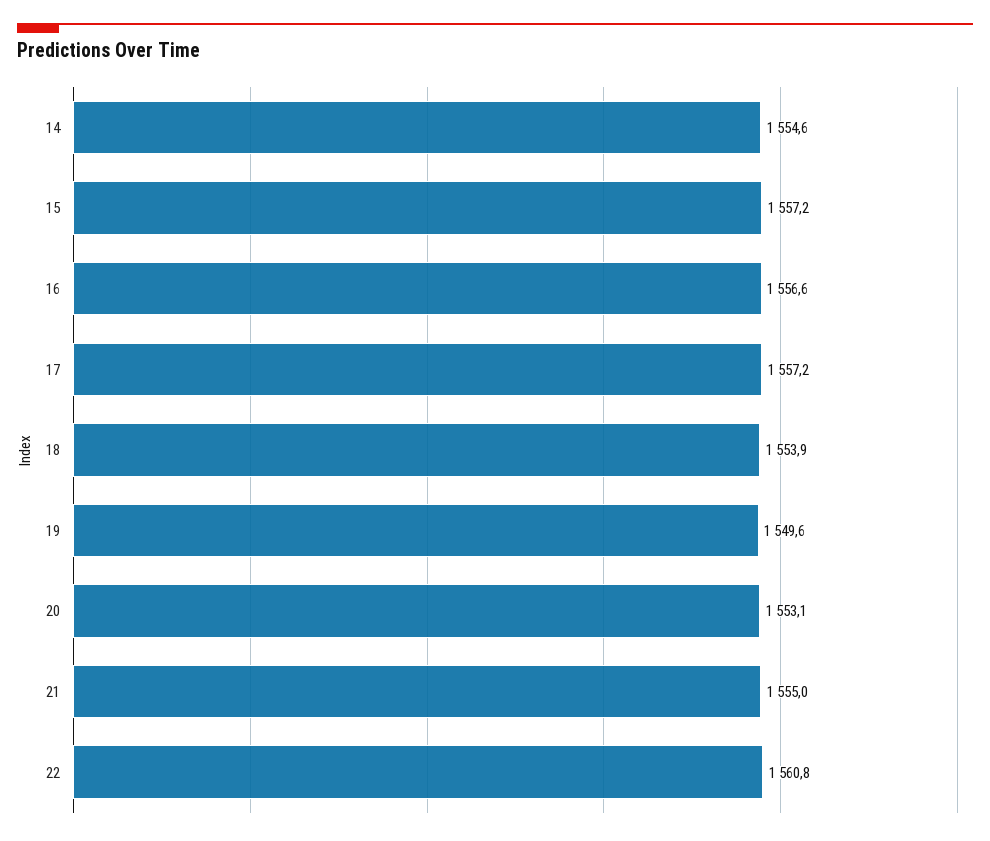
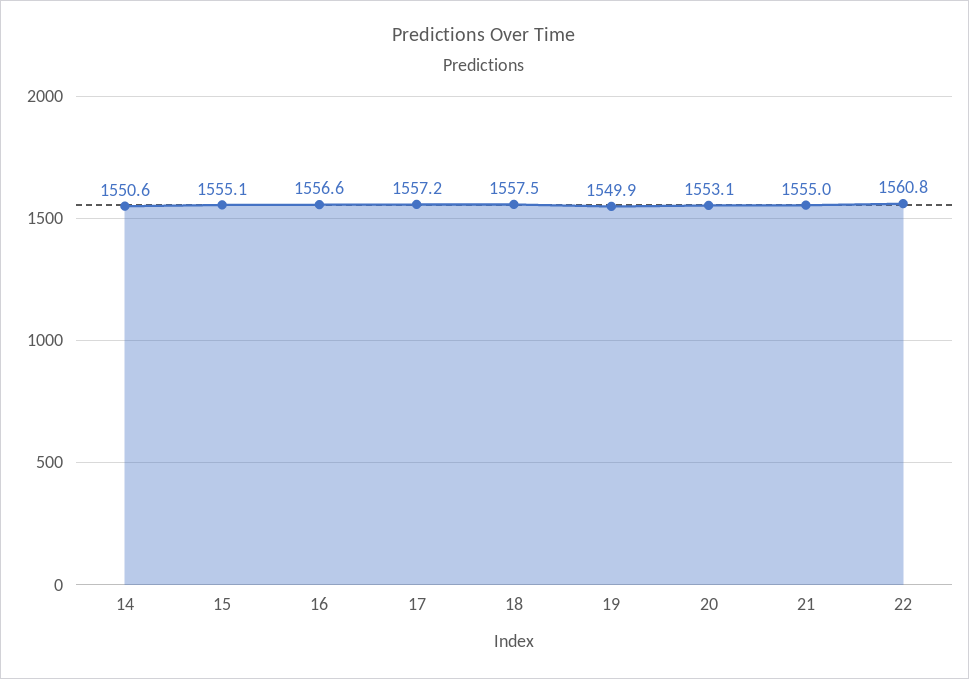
14: 1554.6 -> 1550.6
15: 1557.2 -> 1555.1
18: 1553.9 -> 1557.5
19: 1549.6 -> 1549.9

